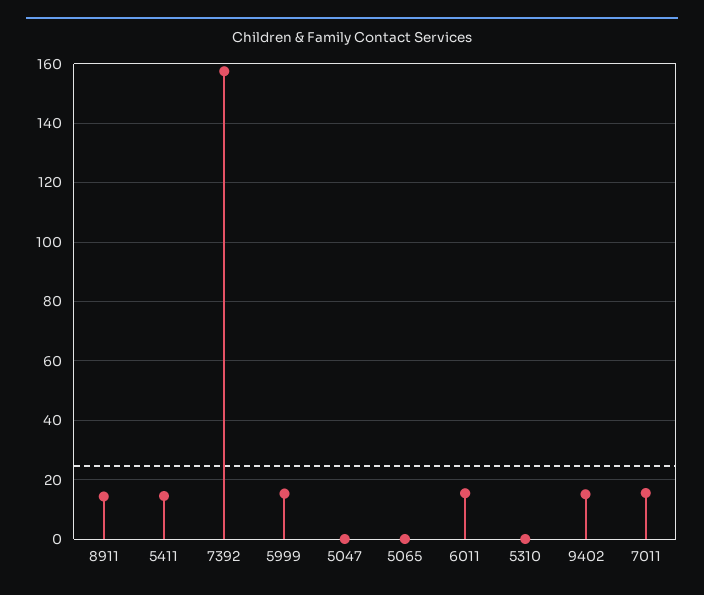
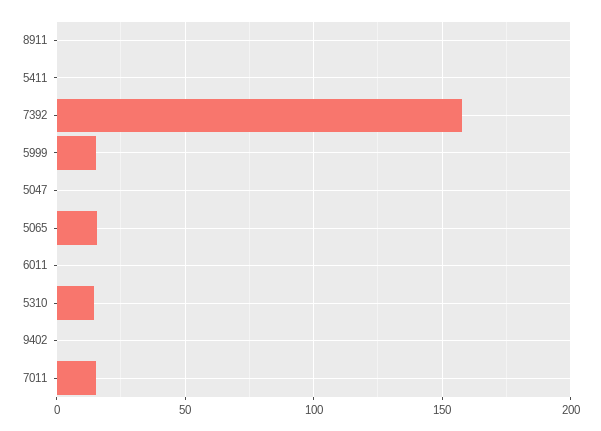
8911: 15 -> 0
5411: 15 -> 0
5065: 0 -> 15
6011: 15 -> 0
5310: 0 -> 15
9402: 15 -> 0

